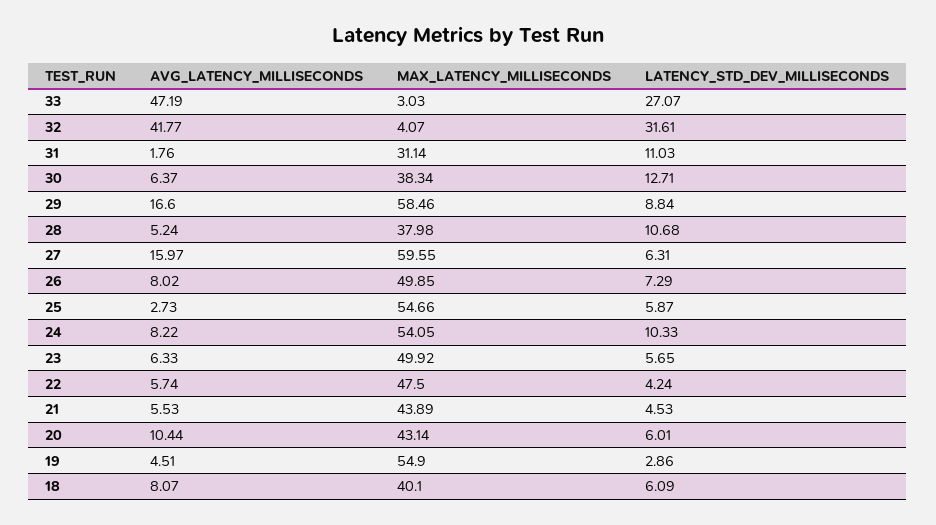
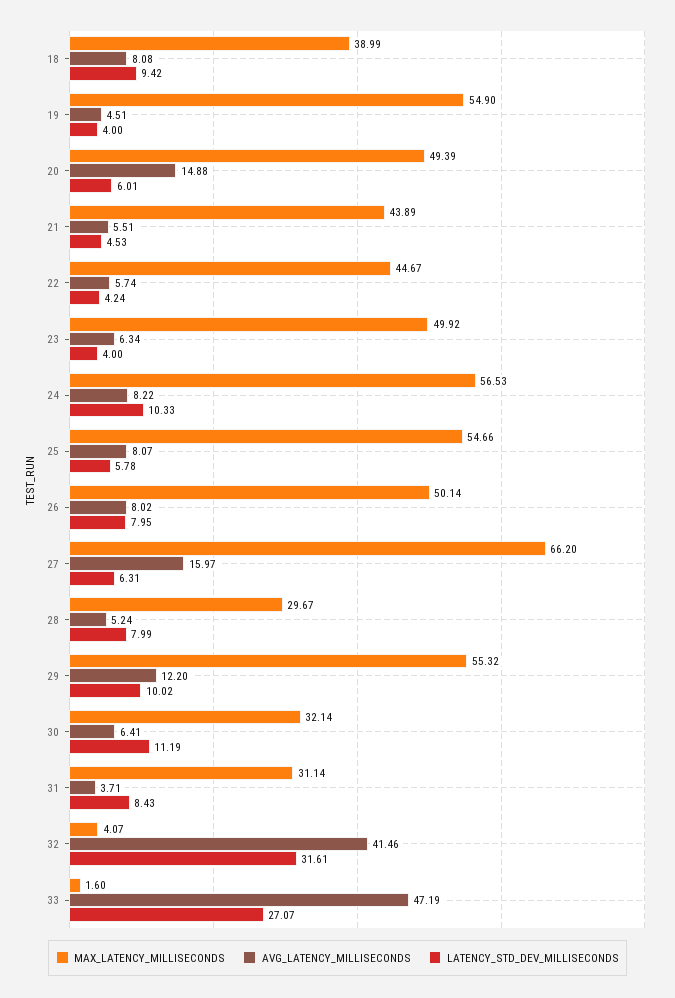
MAX_LATENCY_MILLISECONDS, 33: 3.03 -> 1.6
AVG_LATENCY_MILLISECONDS, 32: 41.77 -> 41.46
AVG_LATENCY_MILLISECONDS, 31: 1.76 -> 3.71
LATENCY_STD_DEV_MILLISECONDS, 31: 11.03 -> 8.43
AVG_LATENCY_MILLISECONDS, 30: 6.37 -> 6.41
MAX_LATENCY_MILLISECONDS, 30: 38.34 -> 32.14
LATENCY_STD_DEV_MILLISECONDS, 30: 12.71 -> 11.19
AVG_LATENCY_MILLISECONDS, 29: 16.6 -> 12.2
MAX_LATENCY_MILLISECONDS, 29: 58.46 -> 55.32
LATENCY_STD_DEV_MILLISECONDS, 29: 8.84 -> 10.02
MAX_LATENCY_MILLISECONDS, 28: 37.98 -> 29.67
LATENCY_STD_DEV_MILLISECONDS, 28: 10.68 -> 7.99
MAX_LATENCY_MILLISECONDS, 27: 59.55 -> 66.2
MAX_LATENCY_MILLISECONDS, 26: 49.85 -> 50.14
LATENCY_STD_DEV_MILLISECONDS, 26: 7.29 -> 7.95
AVG_LATENCY_MILLISECONDS, 25: 2.73 -> 8.07
LATENCY_STD_DEV_MILLISECONDS, 25: 5.87 -> 5.78
MAX_LATENCY_MILLISECONDS, 24: 54.05 -> 56.53
AVG_LATENCY_MILLISECONDS, 23: 6.33 -> 6.34
LATENCY_STD_DEV_MILLISECONDS, 23: 5.65 -> 4
MAX_LATENCY_MILLISECONDS, 22: 47.5 -> 44.67
AVG_LATENCY_MILLISECONDS, 21: 5.53 -> 5.51
AVG_LATENCY_MILLISECONDS, 20: 10.44 -> 14.88
MAX_LATENCY_MILLISECONDS, 20: 43.14 -> 49.39
LATENCY_STD_DEV_MILLISECONDS, 19: 2.86 -> 4
AVG_LATENCY_MILLISECONDS, 18: 8.07 -> 8.08
MAX_LATENCY_MILLISECONDS, 18: 40.1 -> 38.99
LATENCY_STD_DEV_MILLISECONDS, 18: 6.09 -> 9.42

